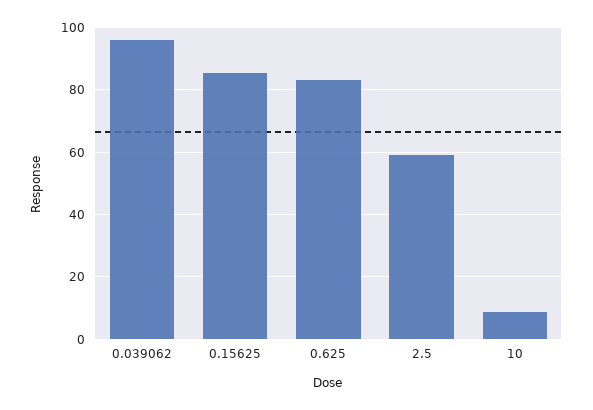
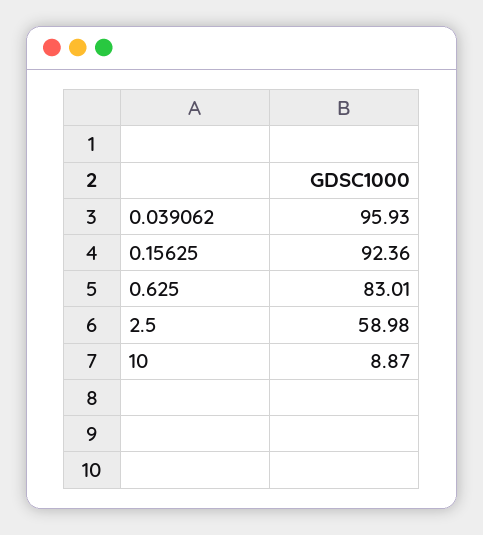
0.15625: 86 -> 92.36

